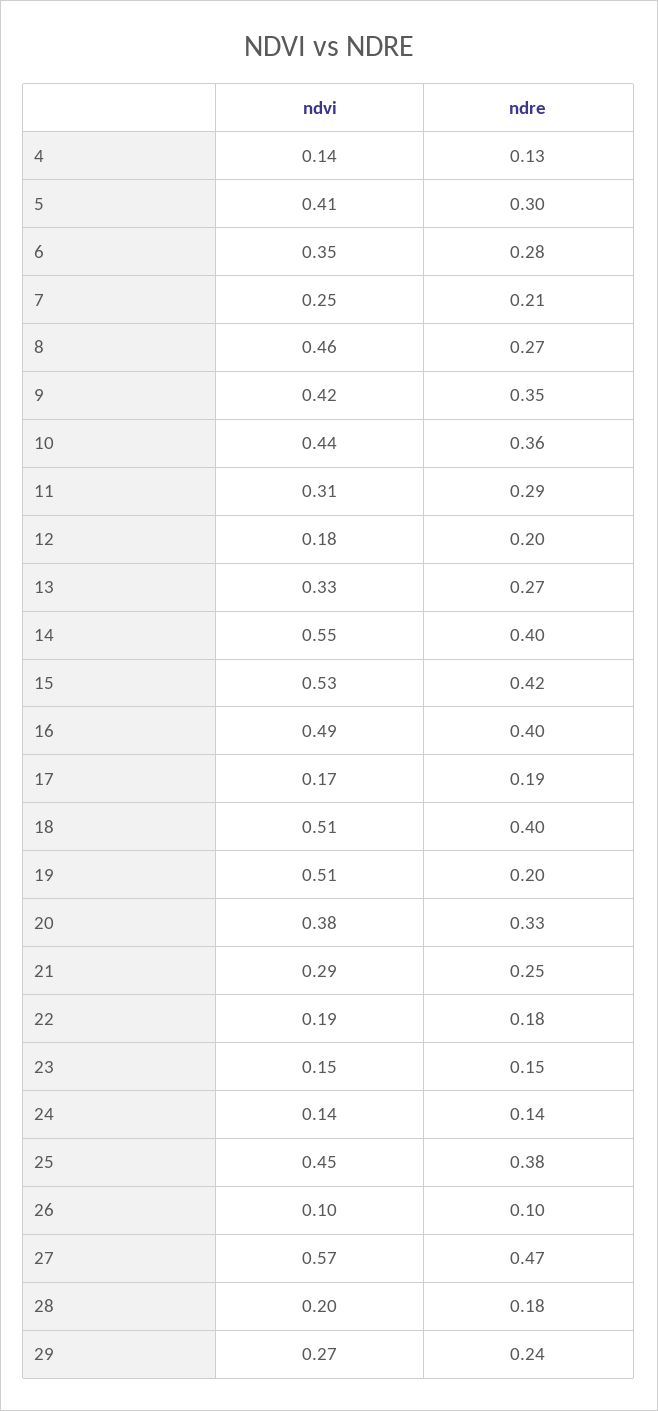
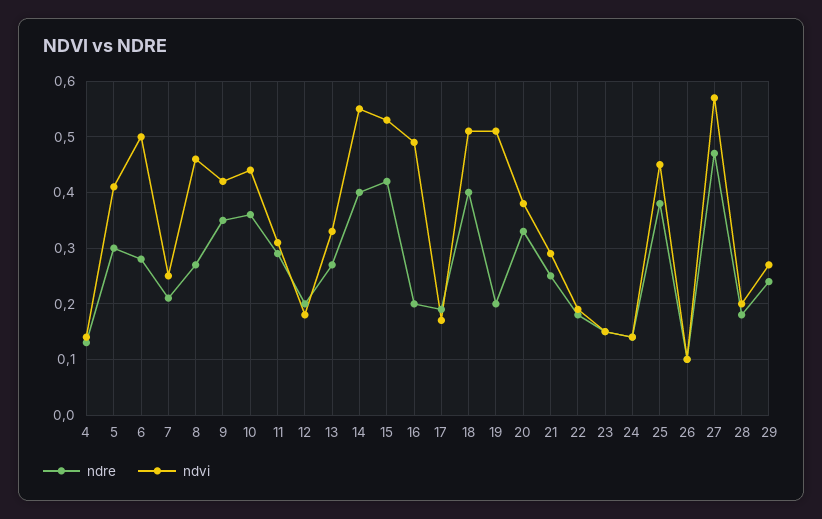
ndvi, 6: 0.35 -> 0.5
ndre, 16: 0.4 -> 0.2

